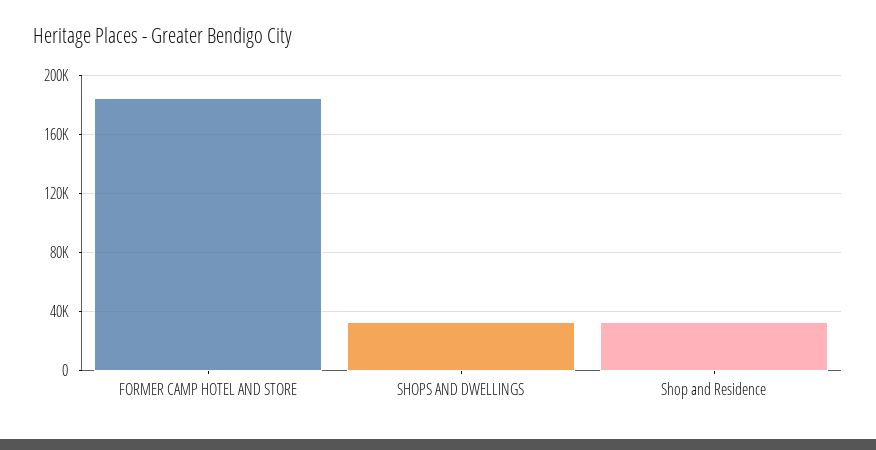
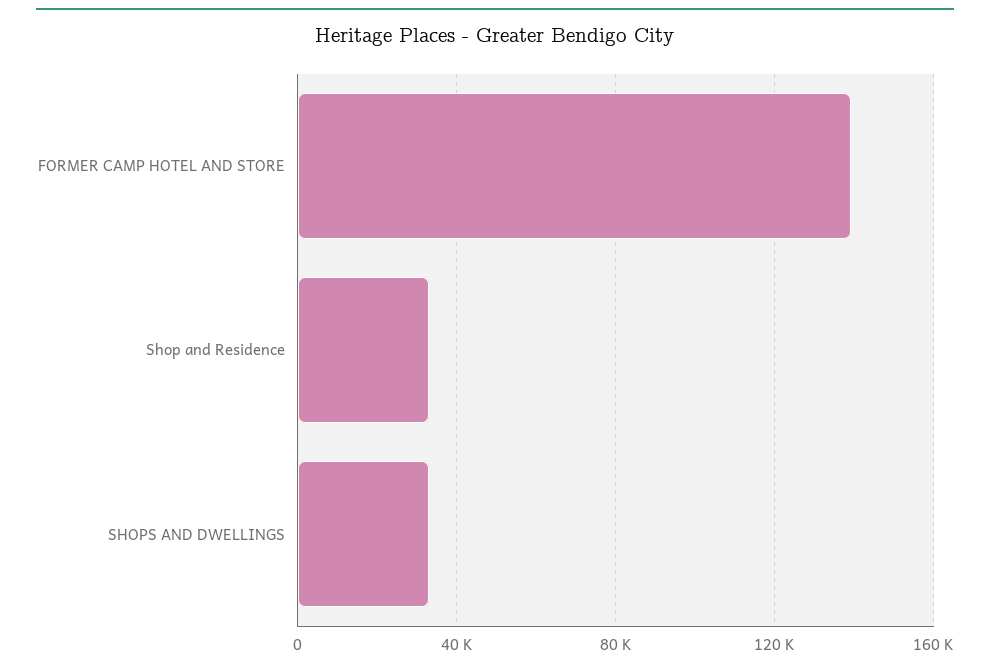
FORMER CAMP HOTEL AND STORE: 185000 -> 140000

